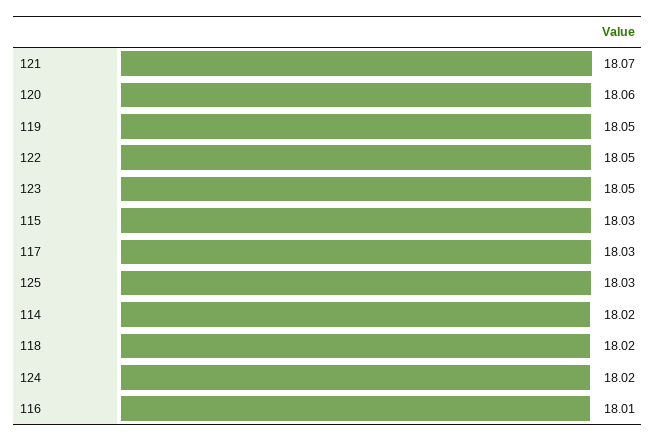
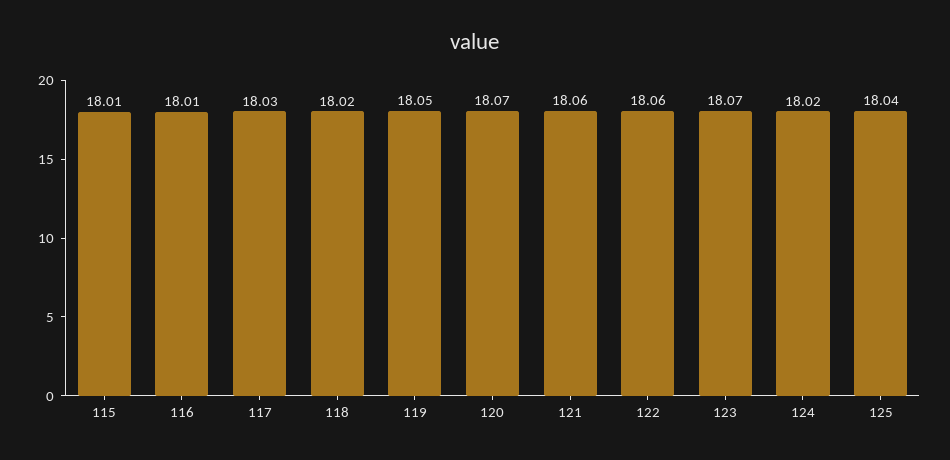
121: 18.07 -> 18.06
120: 18.06 -> 18.07
122: 18.05 -> 18.06
123: 18.05 -> 18.07
115: 18.03 -> 18.01
125: 18.03 -> 18.04
114: 18.02 -> none

